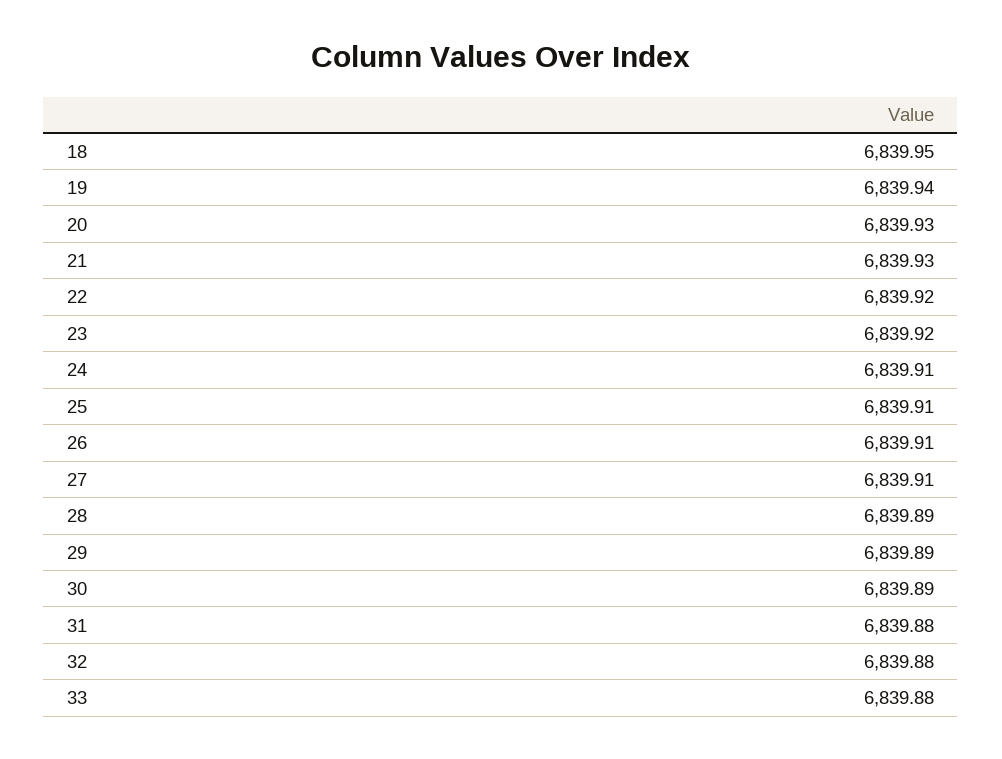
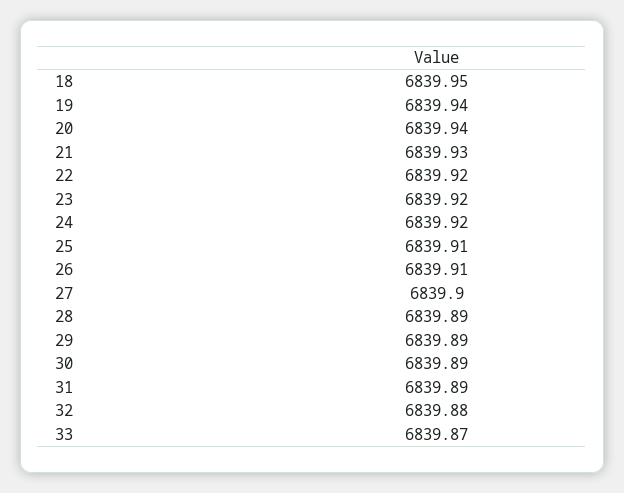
20: 6839.93 -> 6839.94
24: 6839.91 -> 6839.92
27: 6839.91 -> 6839.9
31: 6839.88 -> 6839.89
33: 6839.88 -> 6839.87

